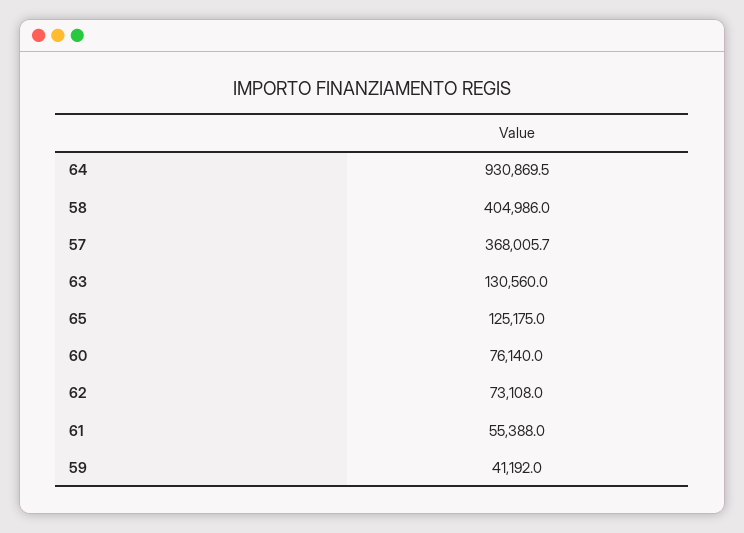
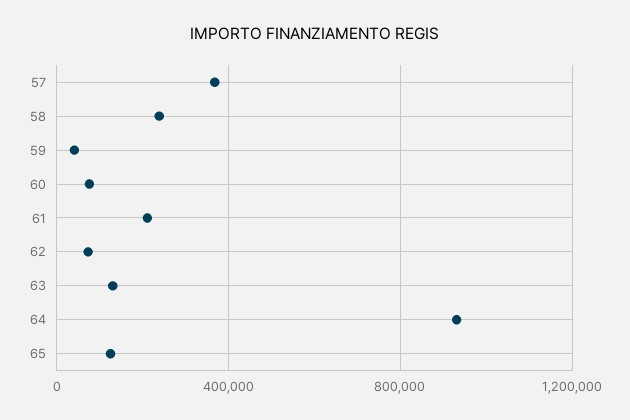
58: 404986 -> 250000
61: 55388 -> 200000

